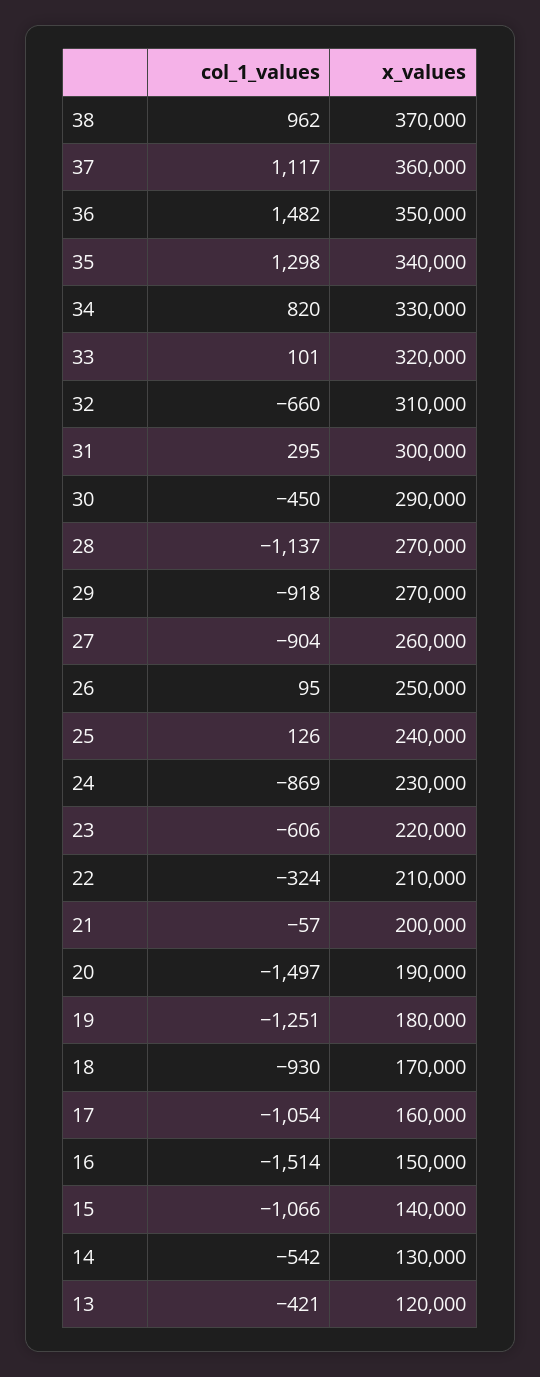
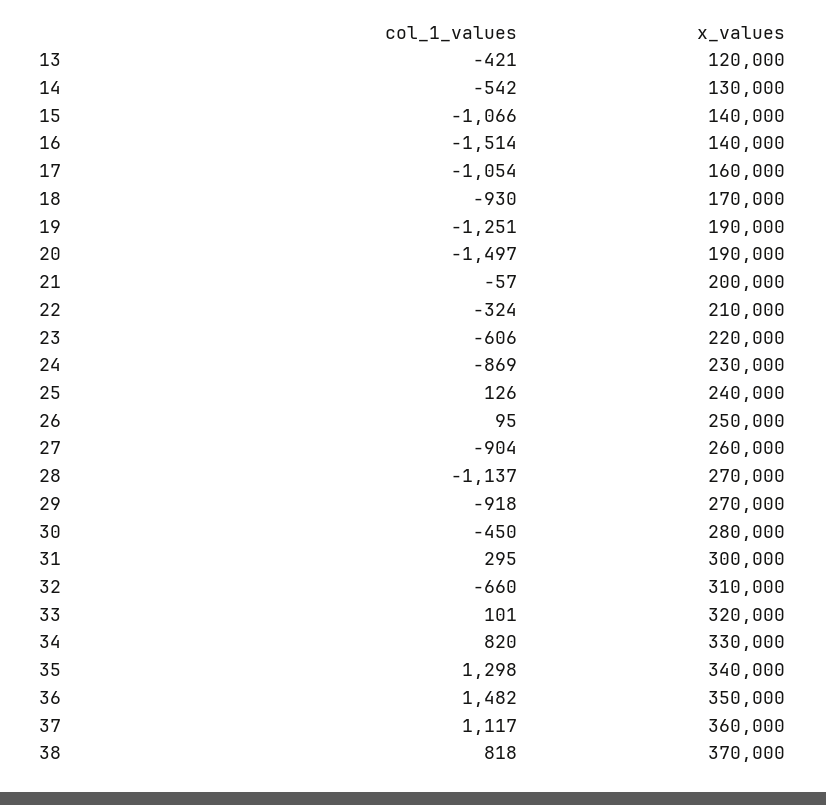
col_1_values, 38: 962 -> 818
x_values, 30: 290000 -> 280000
x_values, 19: 180000 -> 190000
x_values, 16: 150000 -> 140000

